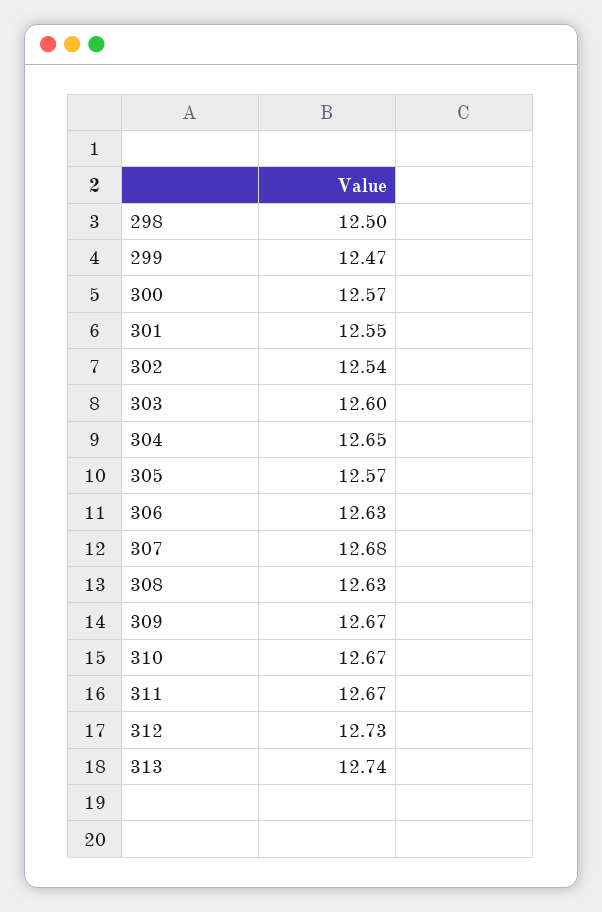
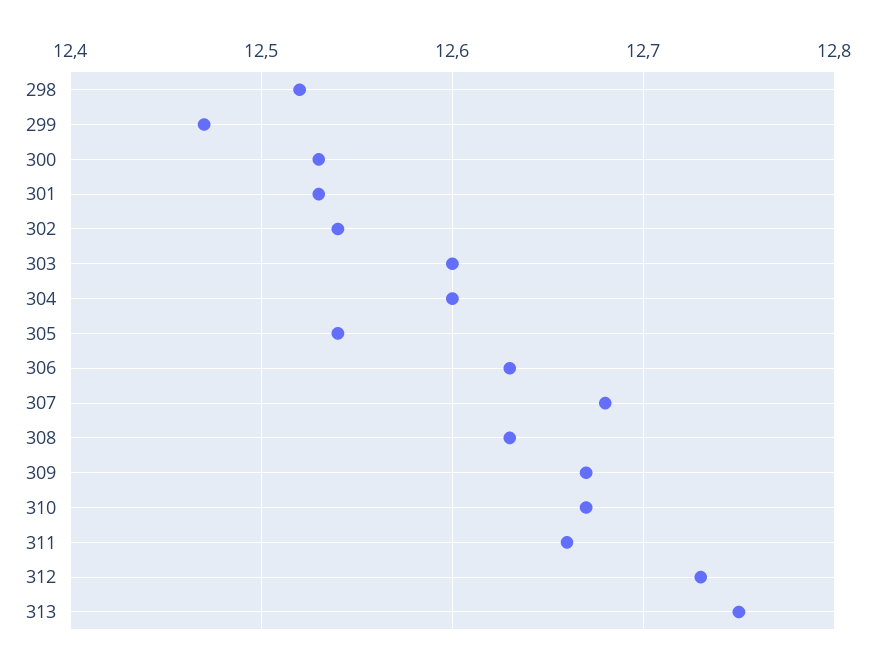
298: 12.5 -> 12.52
300: 12.57 -> 12.53
301: 12.55 -> 12.53
304: 12.65 -> 12.6
305: 12.57 -> 12.54
311: 12.67 -> 12.66
313: 12.74 -> 12.75

